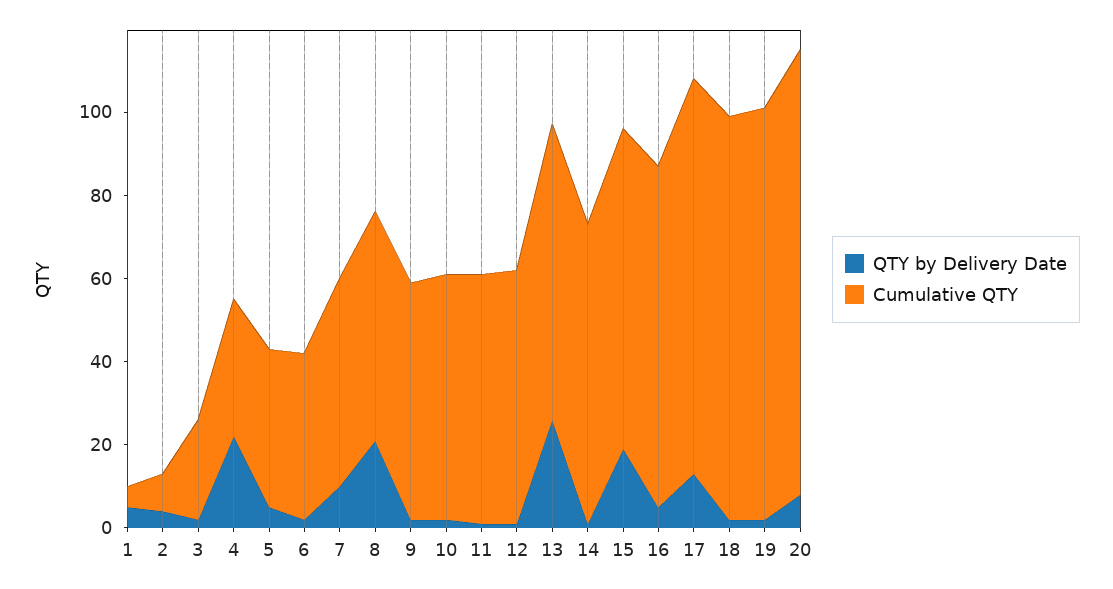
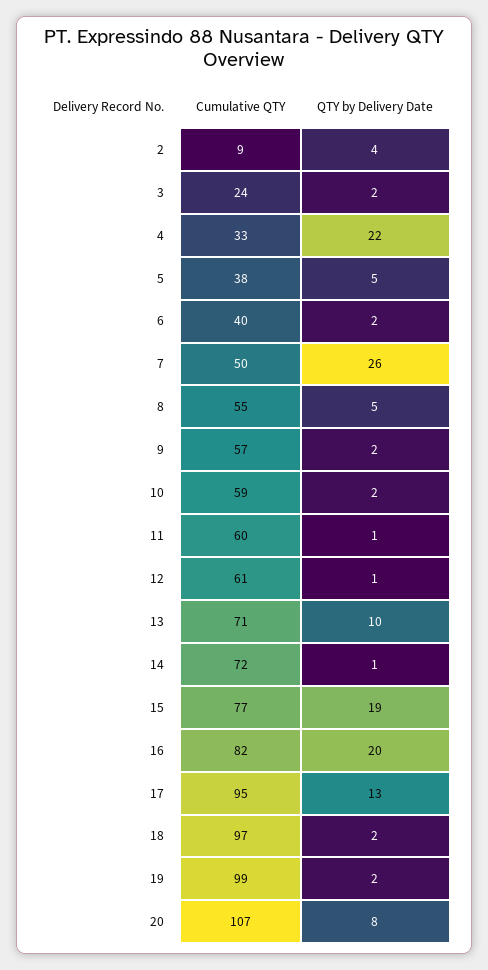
QTY by Delivery Date, 1: 5 -> none
Cumulative QTY, 1: 5 -> none
QTY by Delivery Date, 7: 10 -> 26
QTY by Delivery Date, 8: 20 -> 5
QTY by Delivery Date, 13: 25 -> 10
QTY by Delivery Date, 16: 5 -> 20

